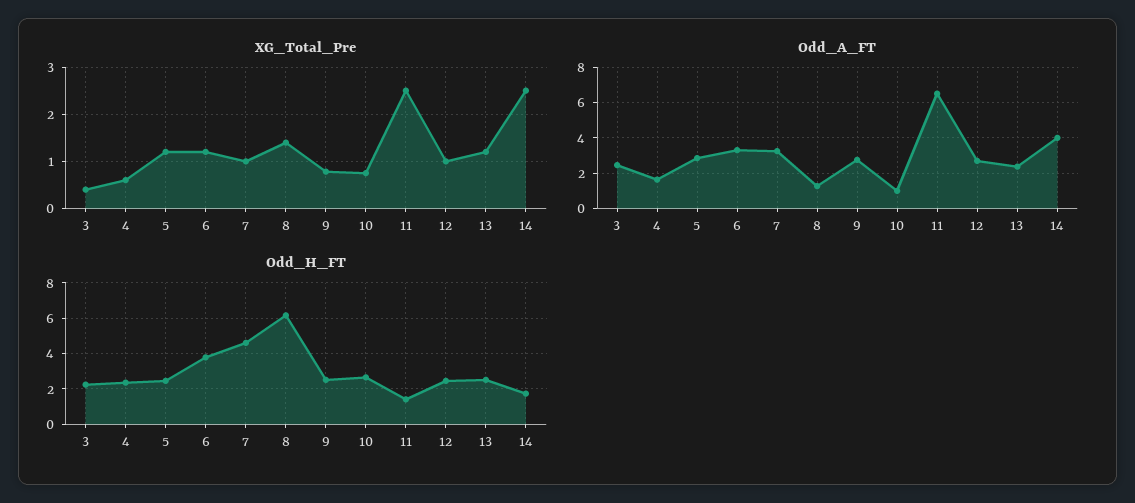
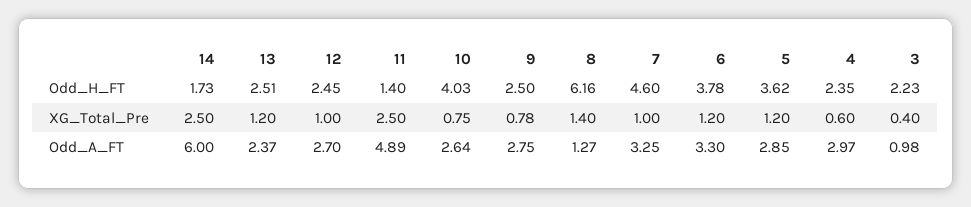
Odd_A_FT, 3: 2.5 -> 0.98
Odd_A_FT, 4: 1.5 -> 2.97
Odd_A_FT, 10: 1 -> 2.64
Odd_A_FT, 11: 6.5 -> 4.89
Odd_A_FT, 14: 4 -> 6
Odd_H_FT, 5: 2.5 -> 3.62
Odd_H_FT, 10: 2.5 -> 4.03

